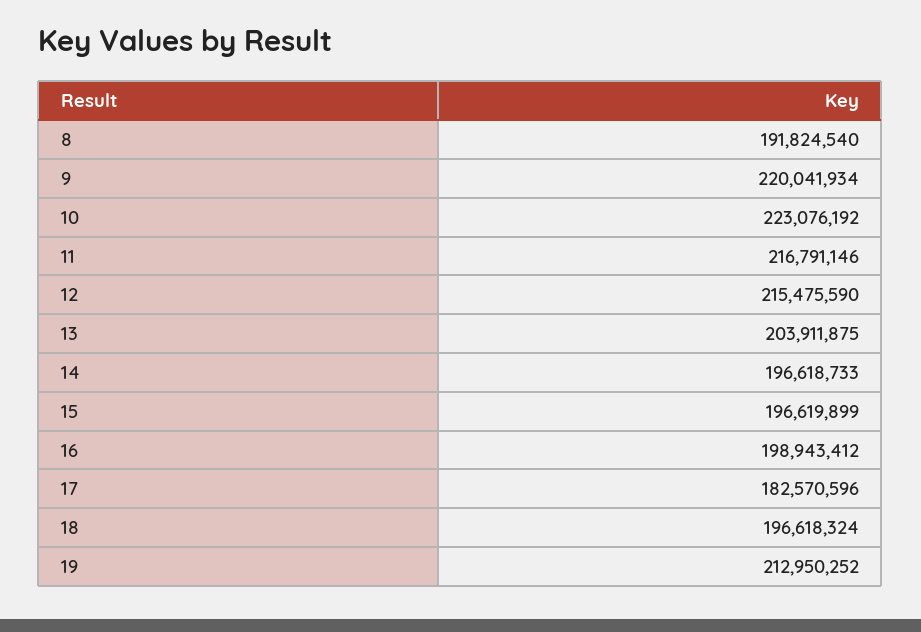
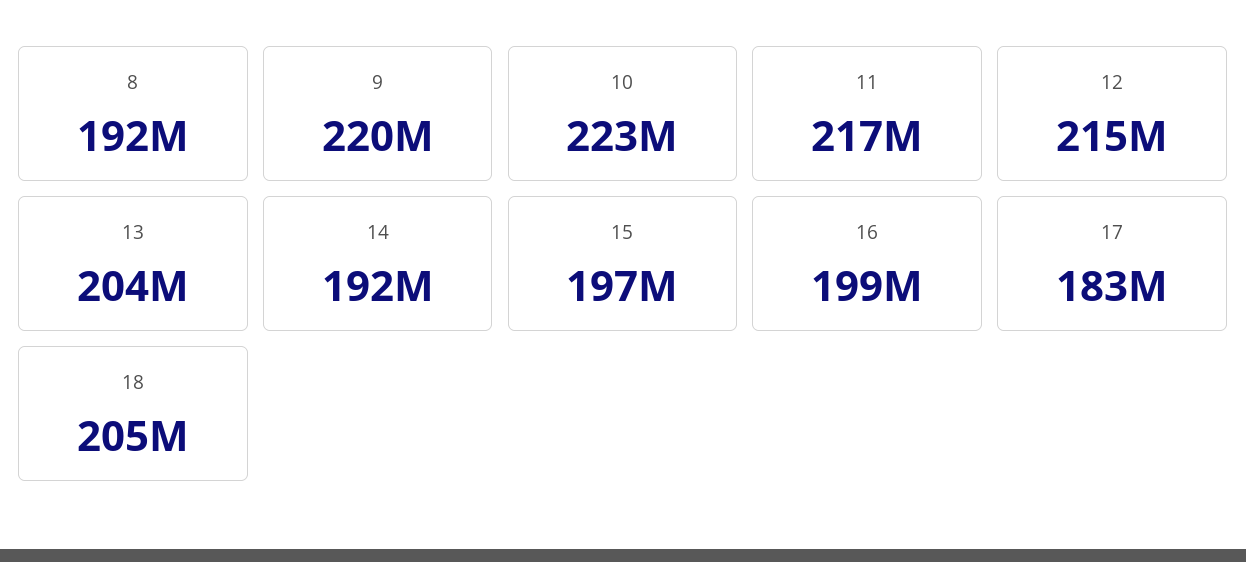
14: 196618733 -> 192000000
18: 196618324 -> 205000000
19: 212950252 -> none

